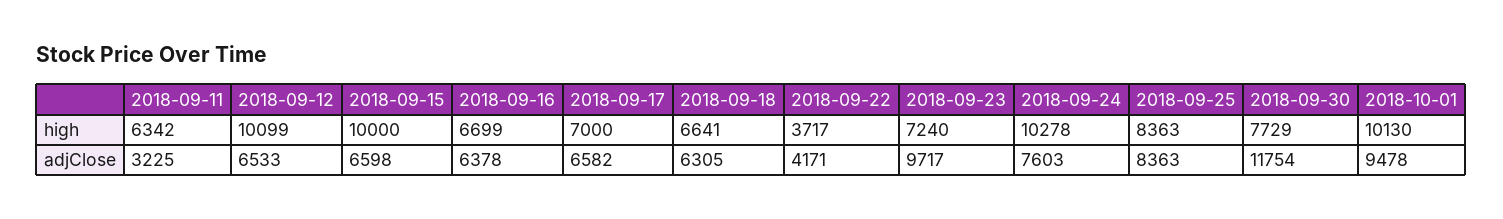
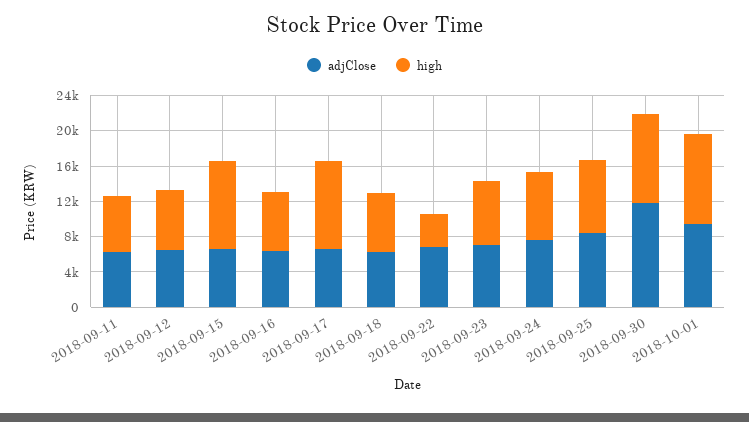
high, 2018-09-12: 10099 -> 7000
high, 2018-09-17: 7000 -> 10000
high, 2018-09-24: 10278 -> 8000
high, 2018-09-30: 7729 -> 10000
adjClose, 2018-09-11: 3225 -> 6000
adjClose, 2018-09-22: 4171 -> 7000
adjClose, 2018-09-23: 9717 -> 7000

